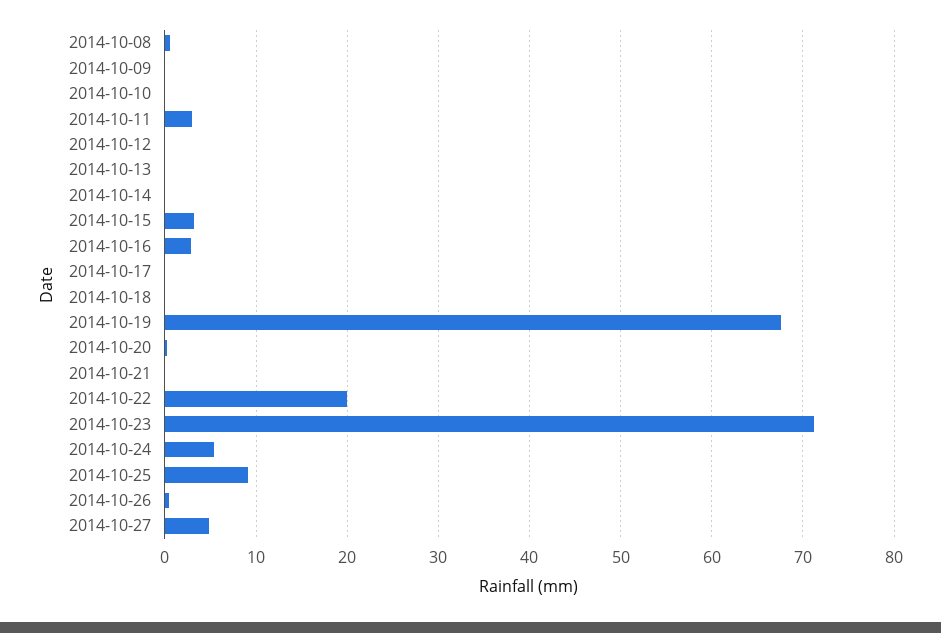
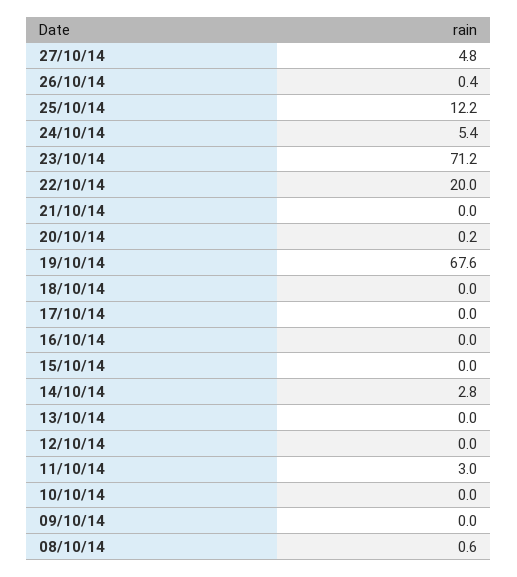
2014-10-14: 0 -> 2.8
2014-10-15: 3 -> 0
2014-10-16: 3 -> 0
2014-10-25: 9 -> 12.2

